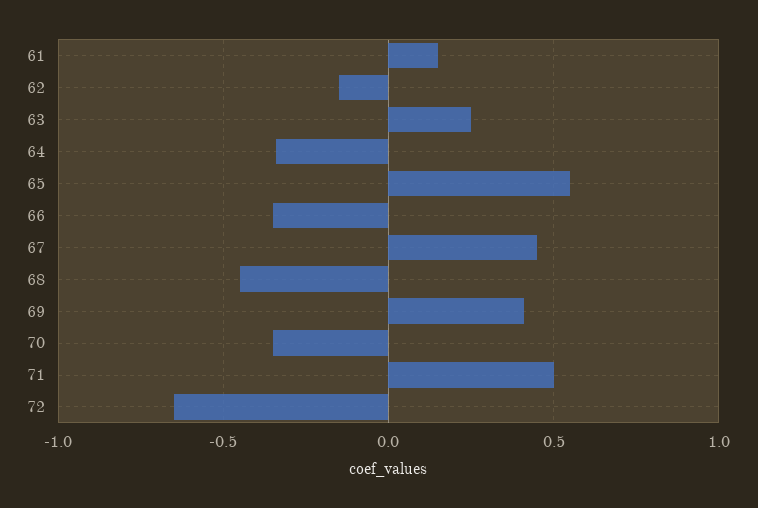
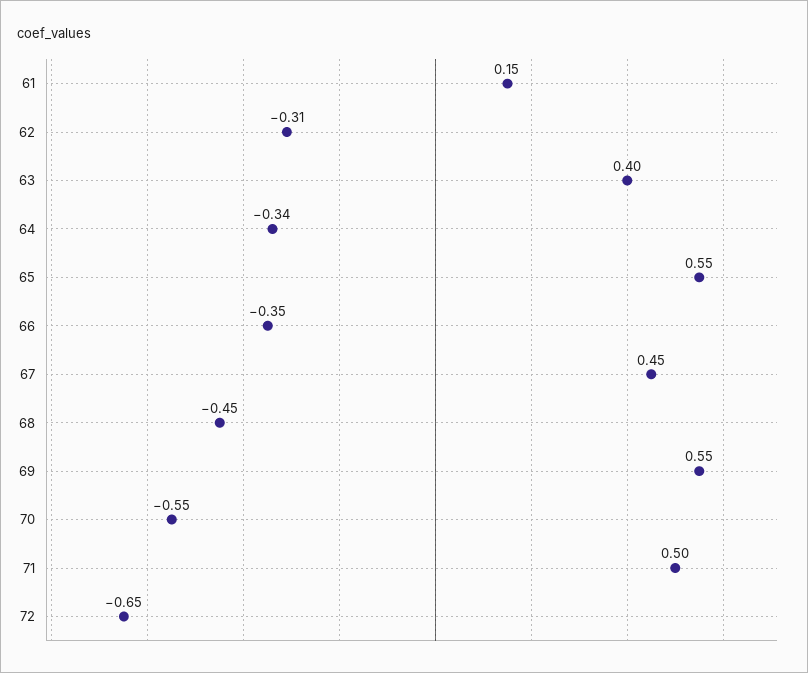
62: -0.15 -> -0.31
63: 0.25 -> 0.4
69: 0.4 -> 0.55
70: -0.35 -> -0.55

